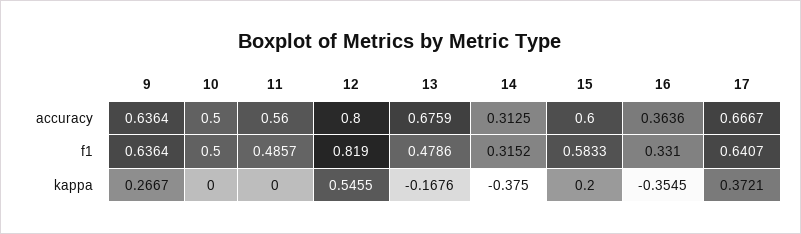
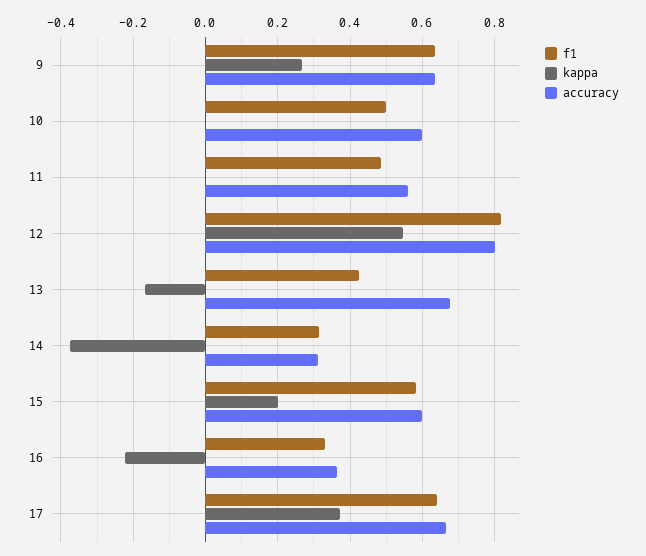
accuracy, 10: 0.5 -> 0.6
f1, 13: 0.4786 -> 0.42
kappa, 16: -0.3545 -> -0.22

